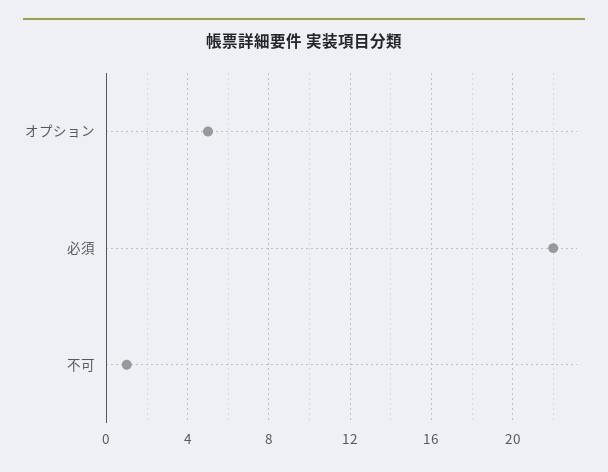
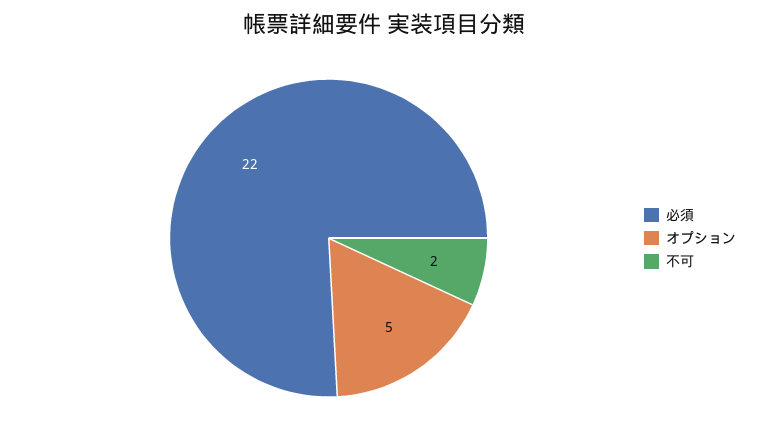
不可: 1 -> 2

